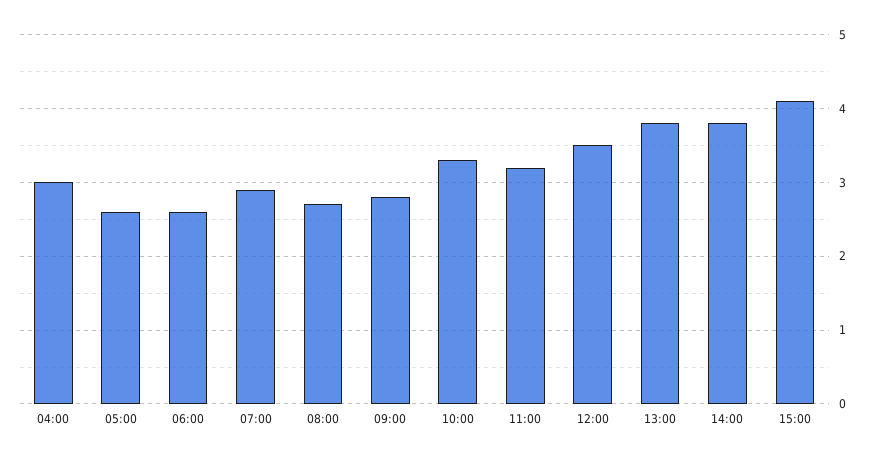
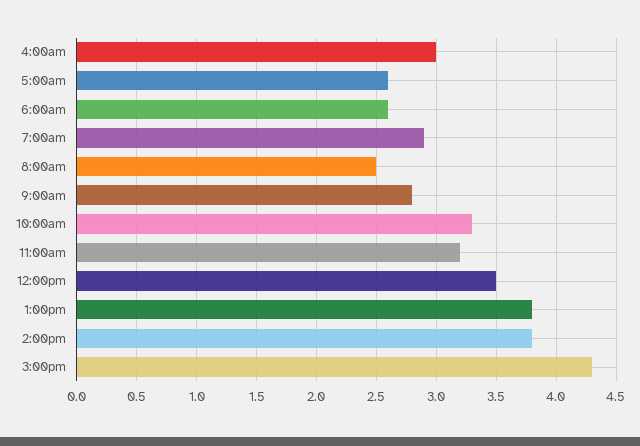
08:00: 2.7 -> 2.5
15:00: 4.1 -> 4.3

